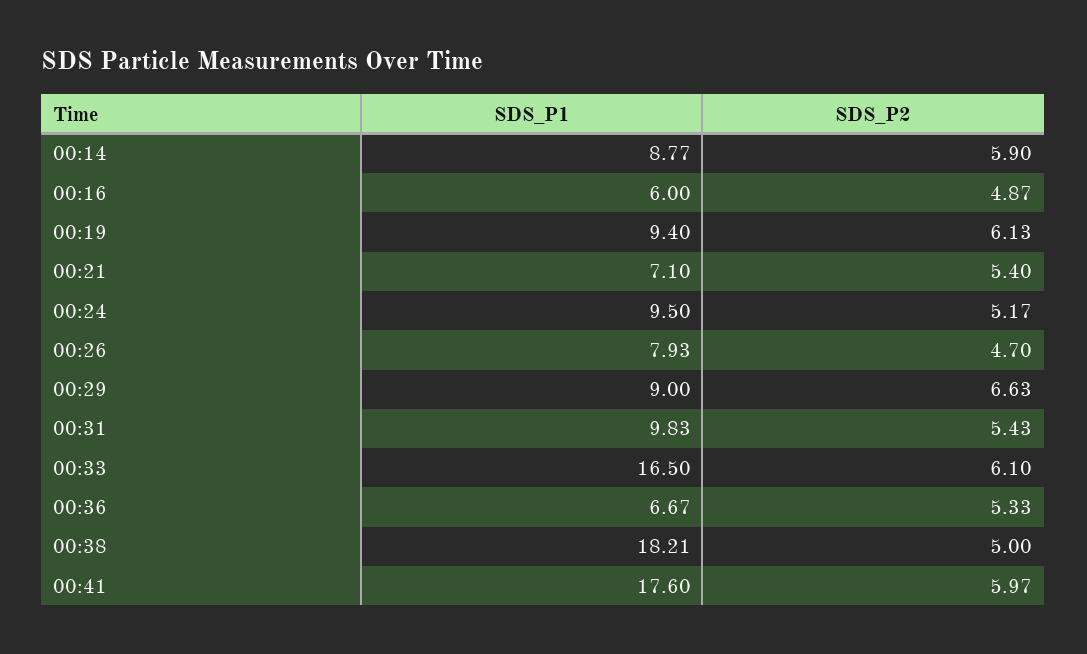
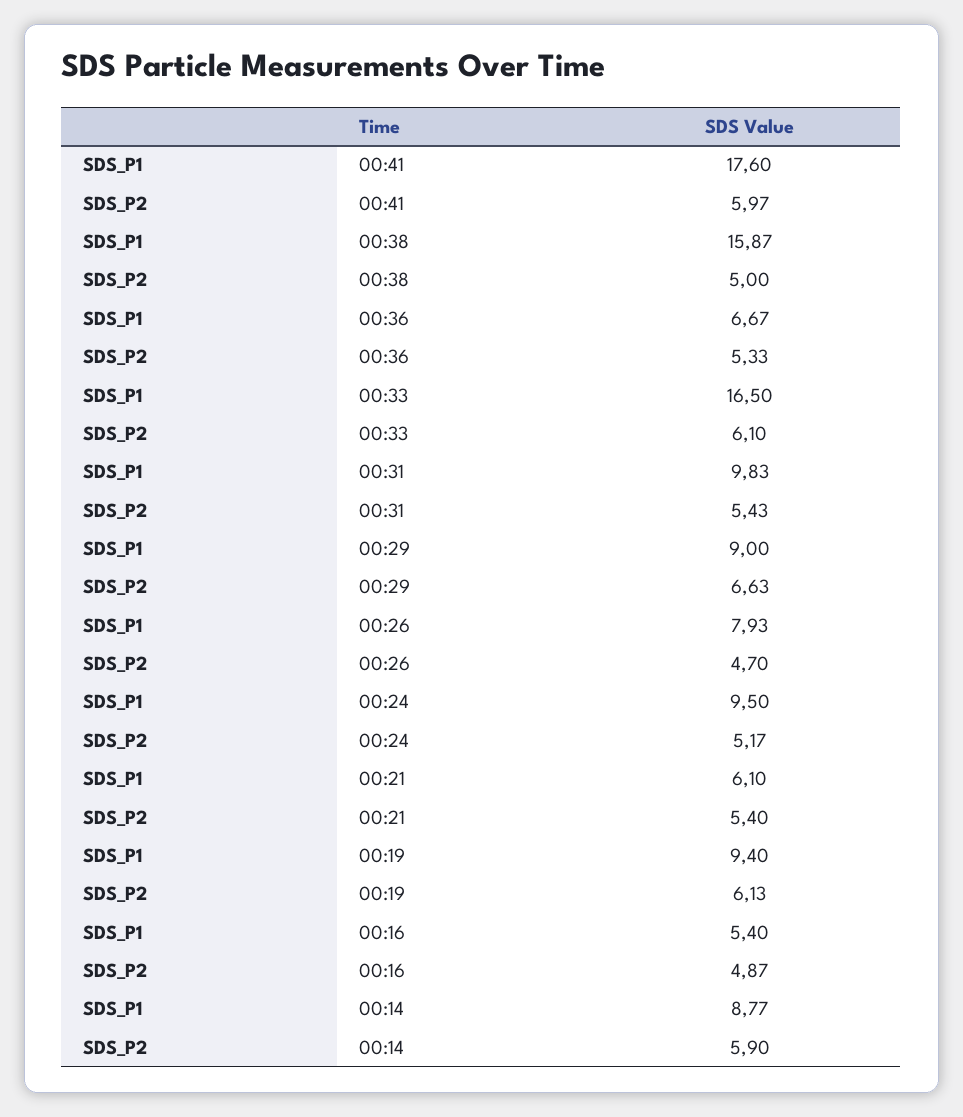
SDS_P1, 00:16: 6 -> 5.4
SDS_P1, 00:21: 7.1 -> 6.1
SDS_P1, 00:38: 18.21 -> 15.87

